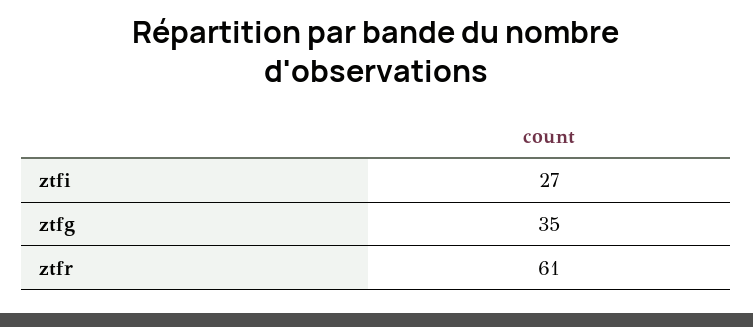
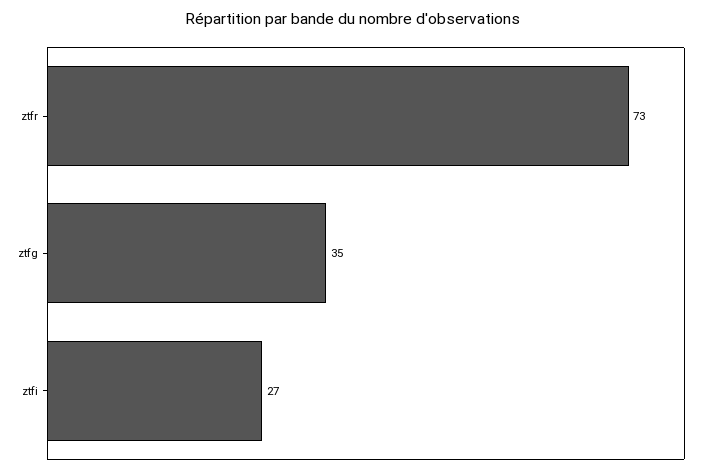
ztfr: 61 -> 73

